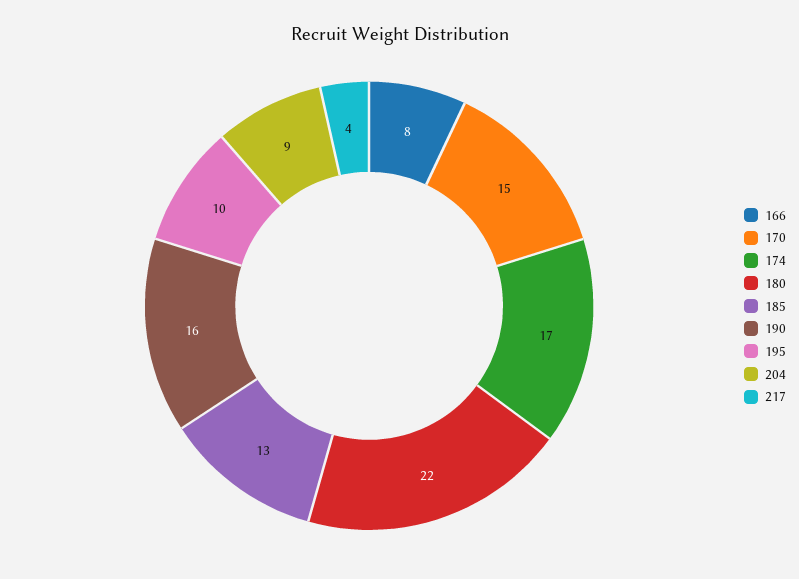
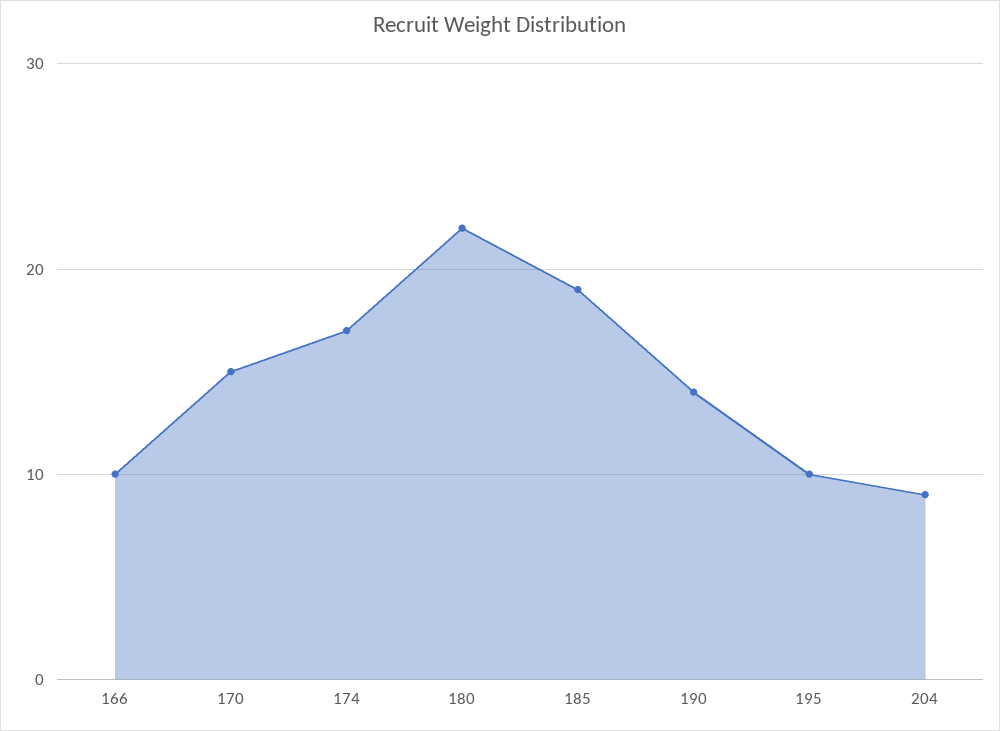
166: 8 -> 10
185: 13 -> 19
190: 16 -> 14
217: 4 -> none

